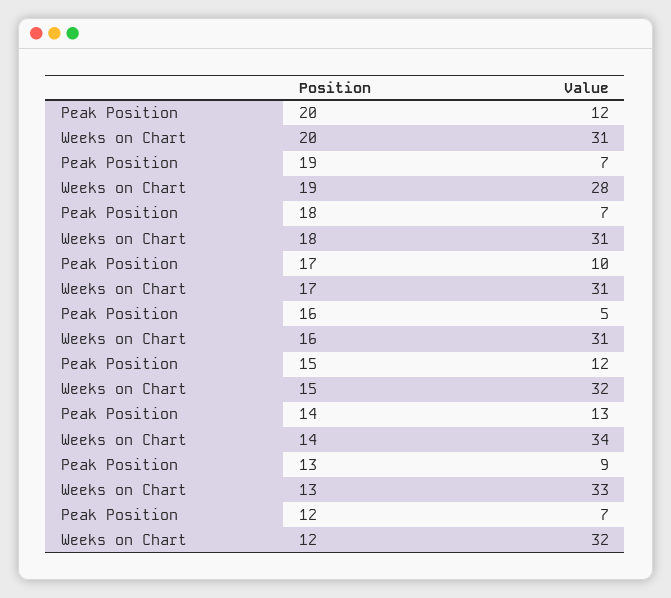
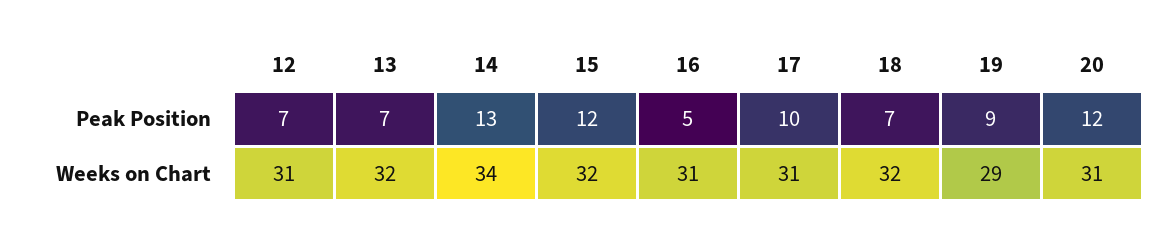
Peak Position, 19: 7 -> 9
Weeks on Chart, 19: 28 -> 29
Weeks on Chart, 18: 31 -> 32
Peak Position, 13: 9 -> 7
Weeks on Chart, 13: 33 -> 32
Weeks on Chart, 12: 32 -> 31

